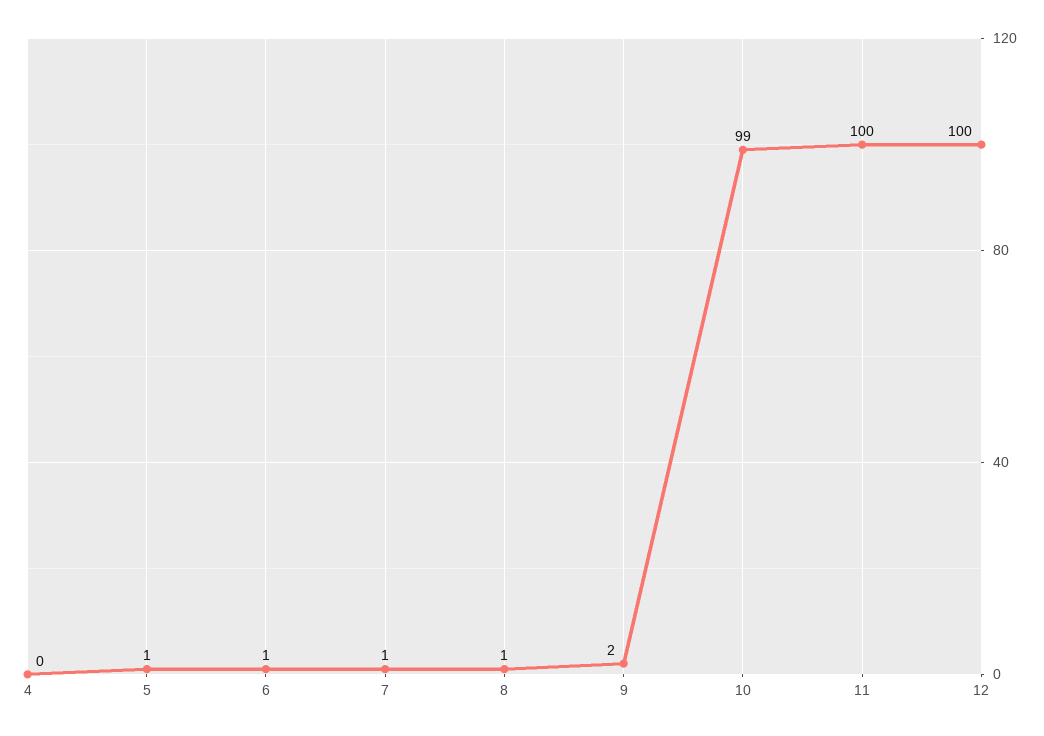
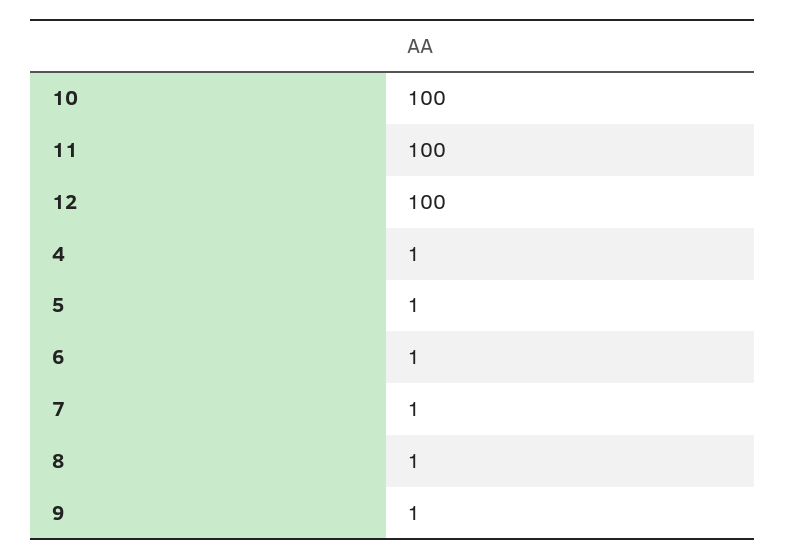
4: 0 -> 1
9: 2 -> 1
10: 99 -> 100

